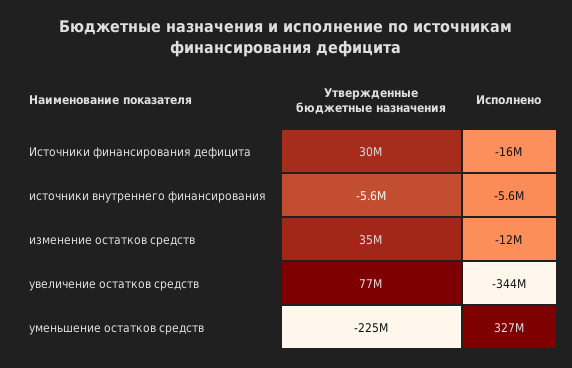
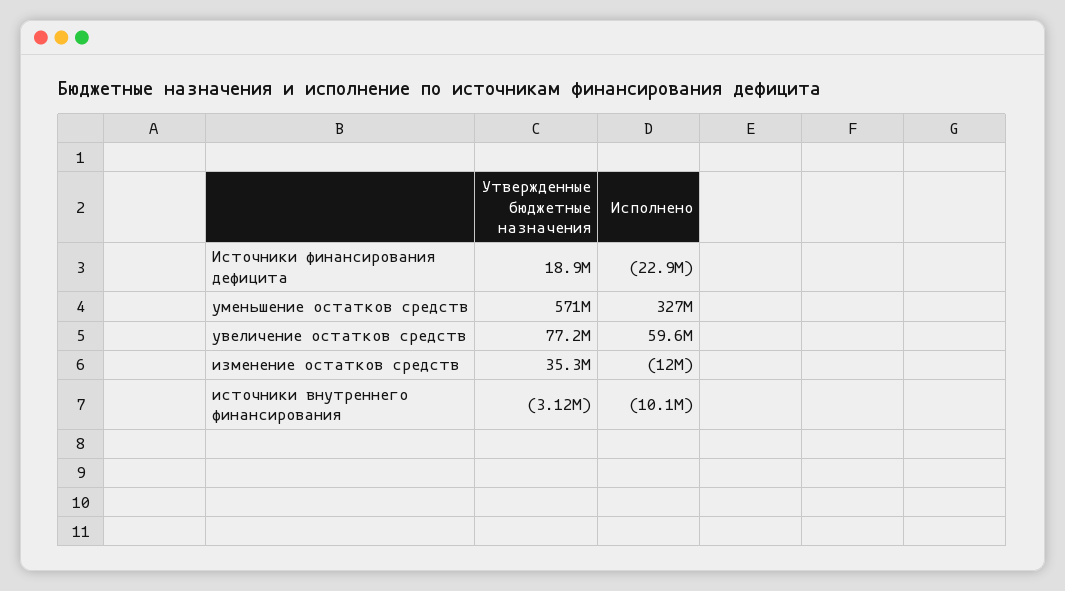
Утвержденные бюджетные назначения, Источники финансирования дефицита: 30000000 -> 18900000
Исполнено, Источники финансирования дефицита: -16000000 -> -22900000
Утвержденные бюджетные назначения, источники внутреннего финансирования: -5600000 -> -3120000
Исполнено, источники внутреннего финансирования: -5600000 -> -10100000
Исполнено, увеличение остатков средств: -344000000 -> 59600000
Утвержденные бюджетные назначения, уменьшение остатков средств: -225000000 -> 571000000

